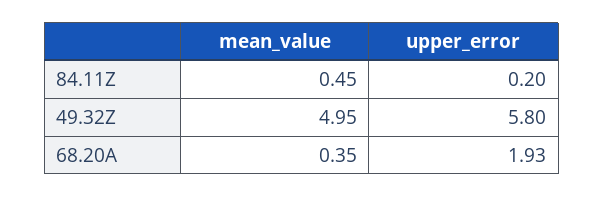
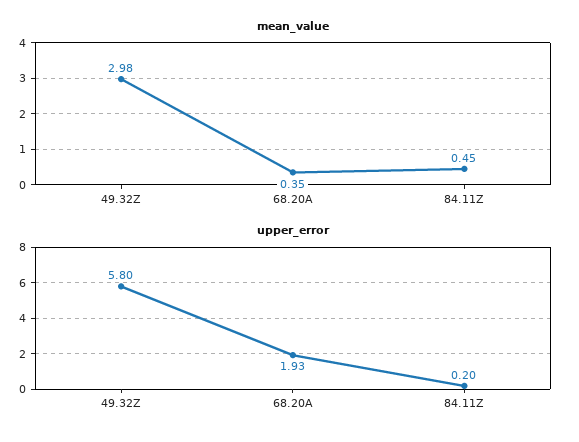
mean_value, 49.32Z: 4.95 -> 2.98

